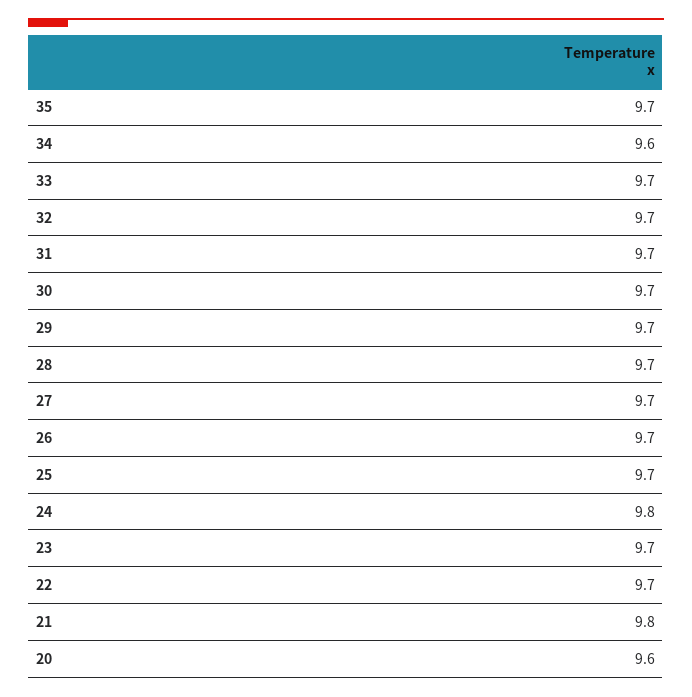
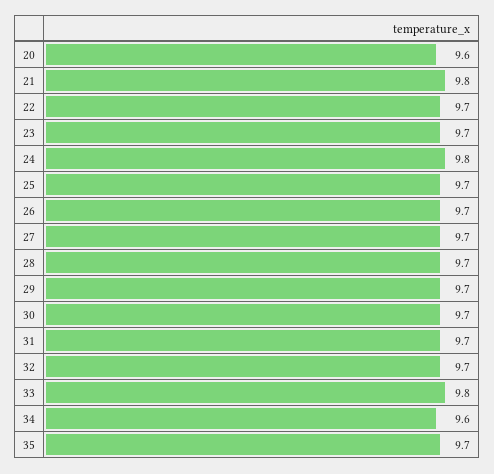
33: 9.7 -> 9.8

